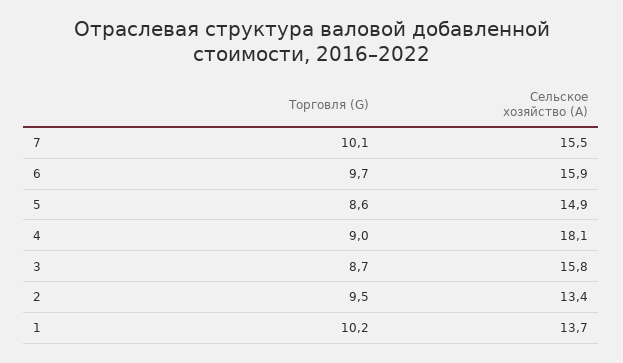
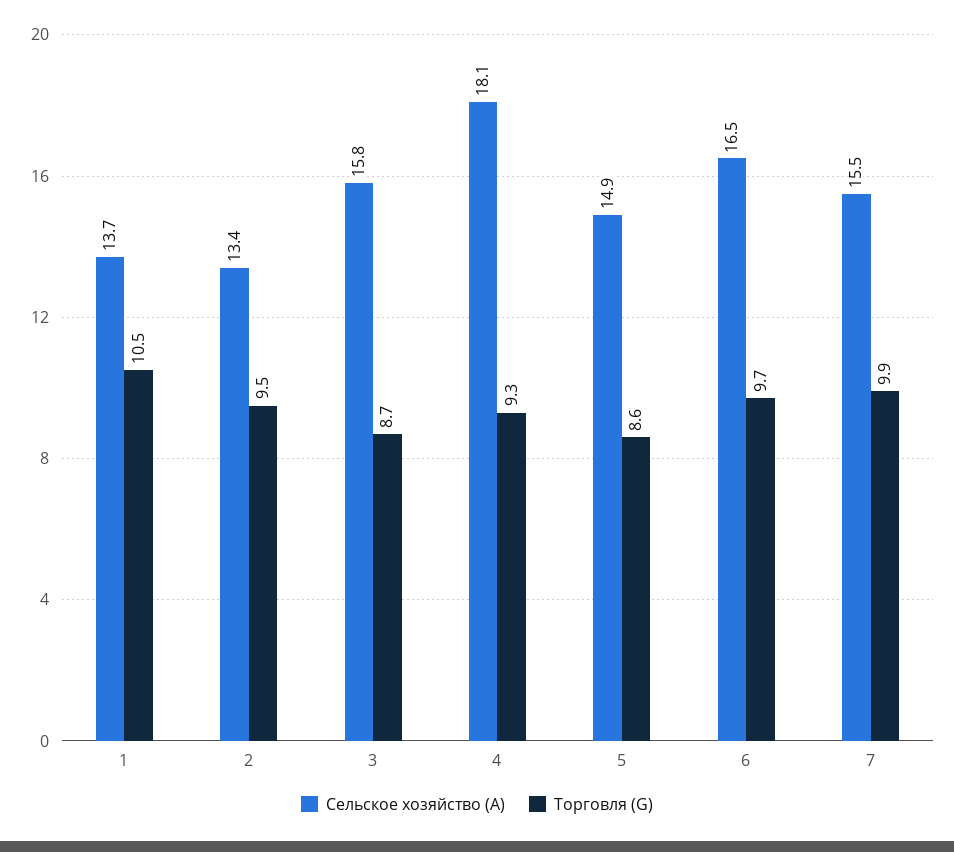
Торговля (G), 7: 10.1 -> 9.9
Сельское хозяйство (A), 6: 15.9 -> 16.5
Торговля (G), 4: 9 -> 9.3
Торговля (G), 1: 10.2 -> 10.5

